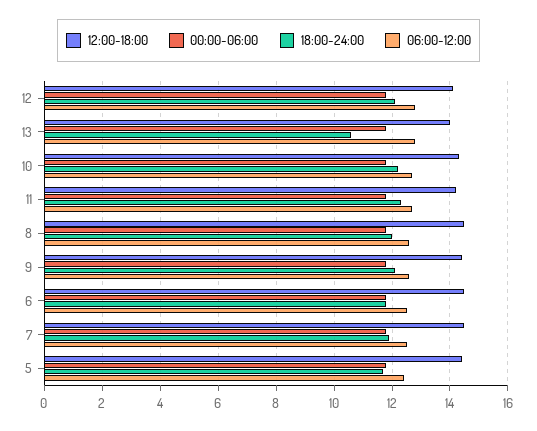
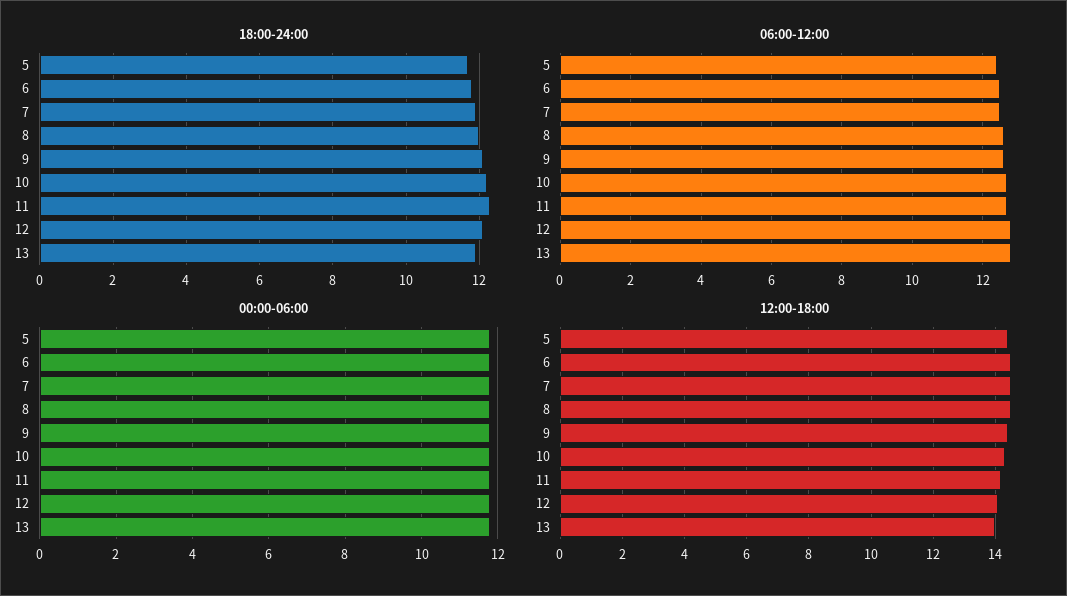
18:00-24:00, 13: 10.5 -> 12

